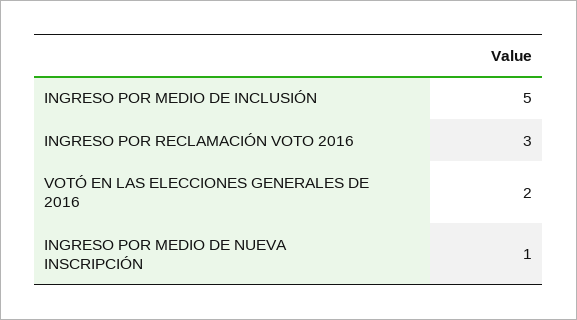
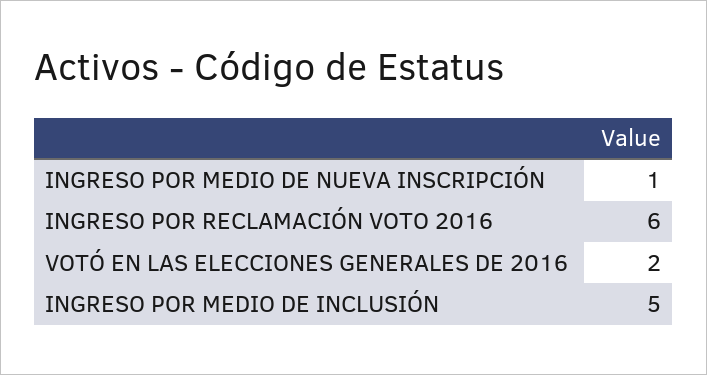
INGRESO POR RECLAMACIÓN VOTO 2016: 3 -> 6

